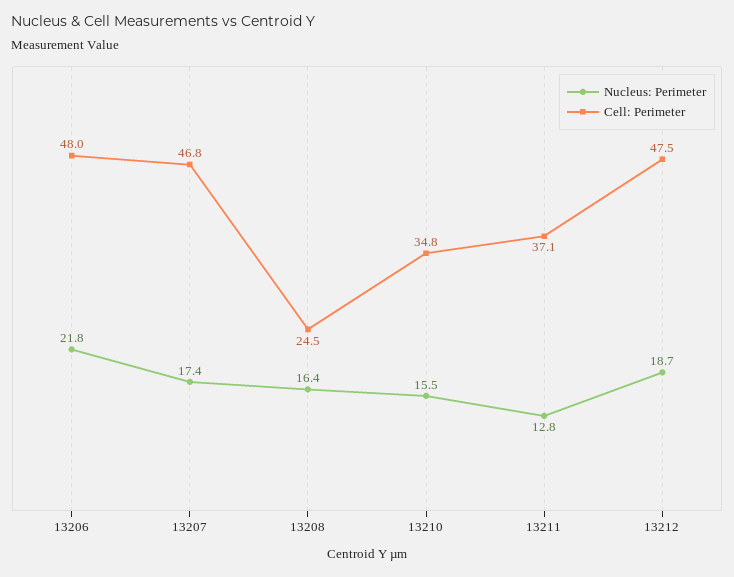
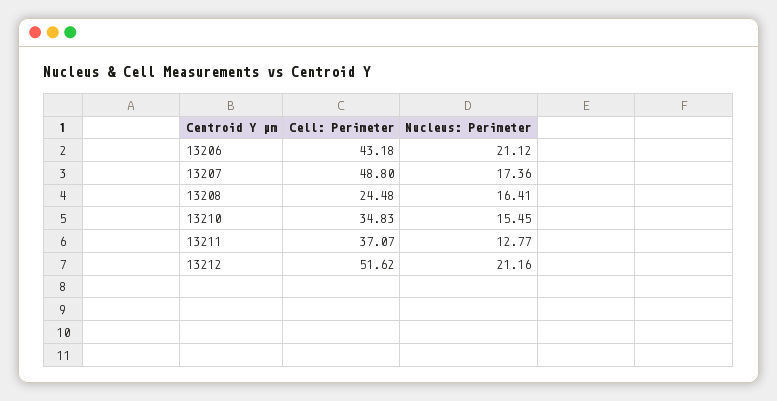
Nucleus: Perimeter, 13206: 21.8 -> 21.12
Cell: Perimeter, 13206: 48 -> 43.18
Cell: Perimeter, 13207: 46.8 -> 48.8
Nucleus: Perimeter, 13212: 18.7 -> 21.16
Cell: Perimeter, 13212: 47.5 -> 51.62

